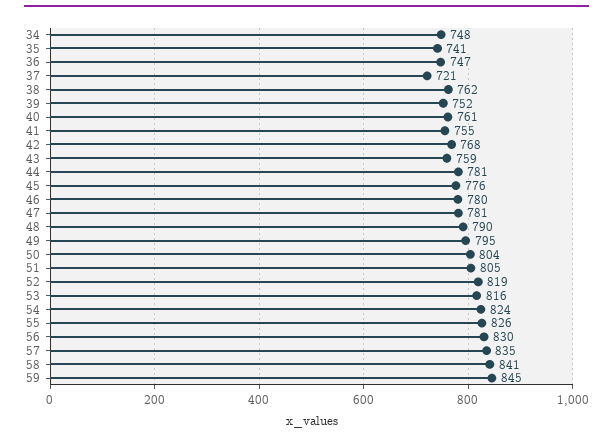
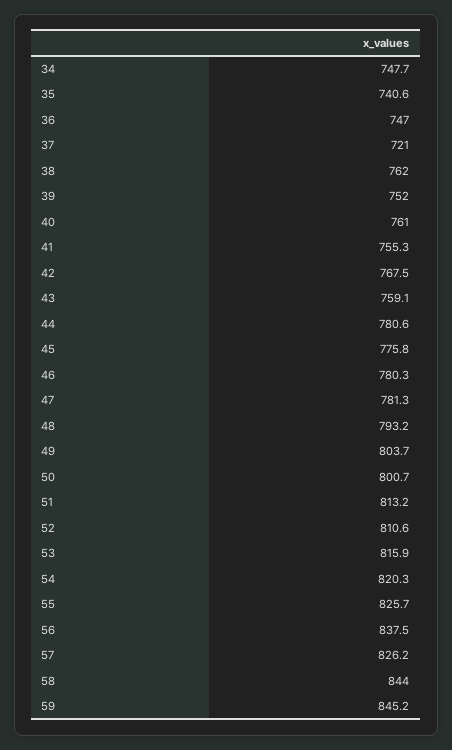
48: 790 -> 793.2
49: 795 -> 803.7
50: 804 -> 800.7
51: 805 -> 813.2
52: 819 -> 810.6
54: 824 -> 820.3
56: 830 -> 837.5
57: 835 -> 826.2
58: 841 -> 844

